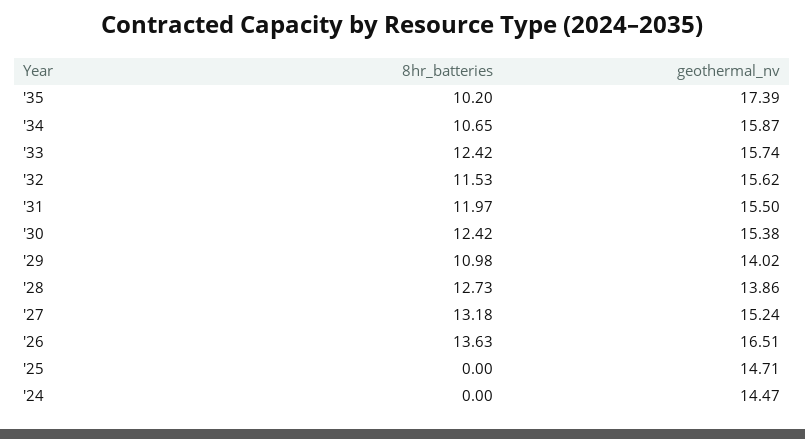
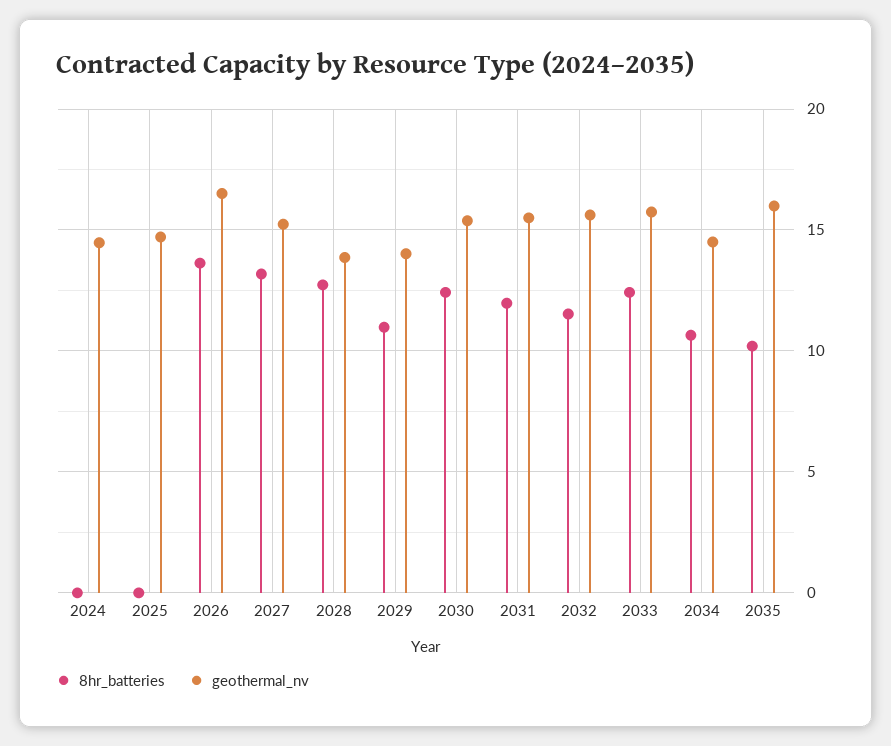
geothermal_nv, '35: 17.39 -> 16
geothermal_nv, '34: 15.87 -> 14.5

